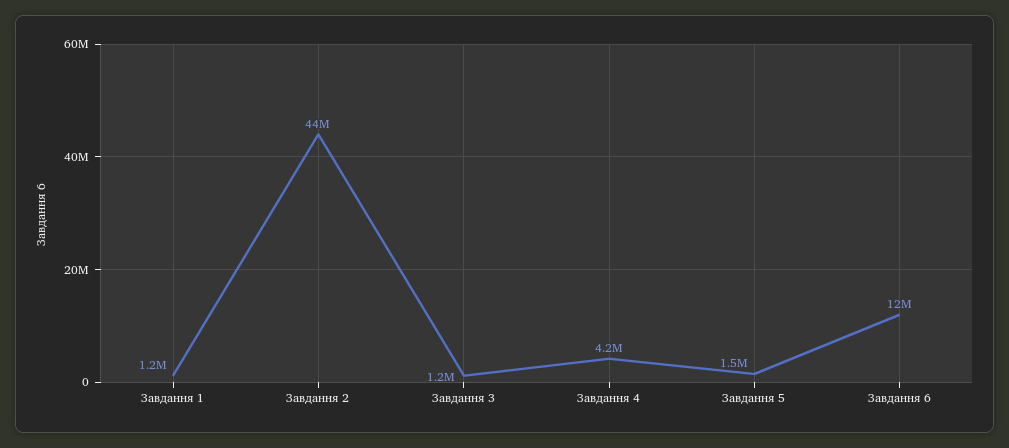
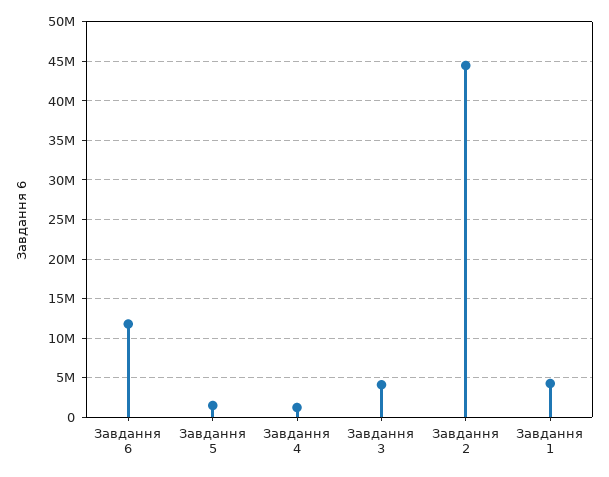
Завдання 1: 1200000 -> 4000000
Завдання 3: 1200000 -> 4000000
Завдання 4: 4200000 -> 1000000

